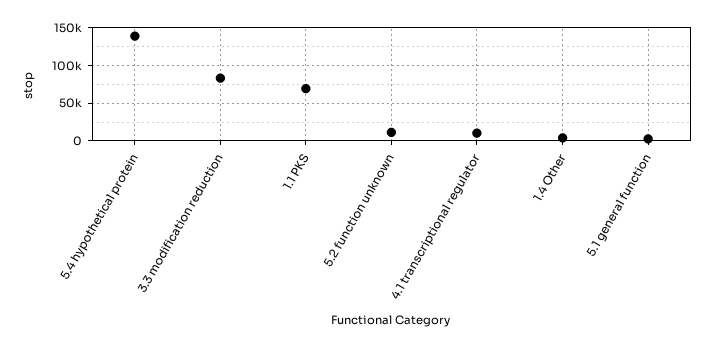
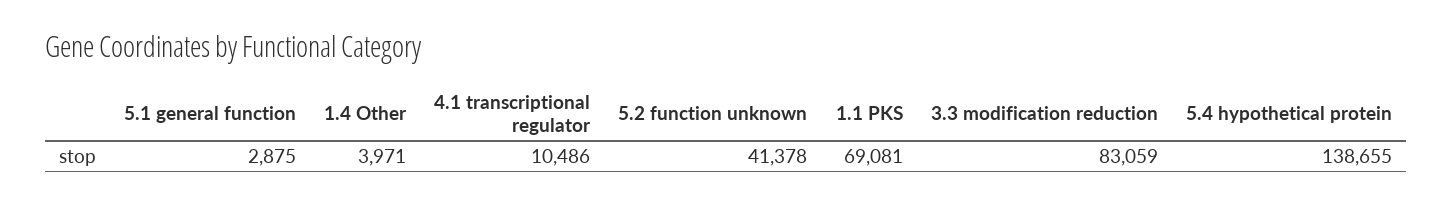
5.2 function unknown: 10000 -> 41378

